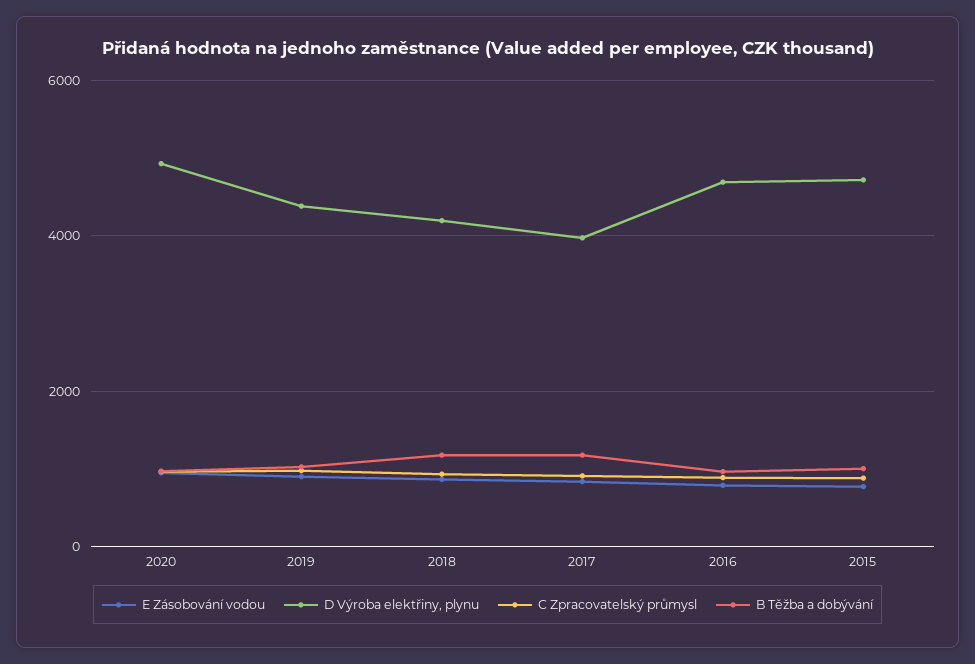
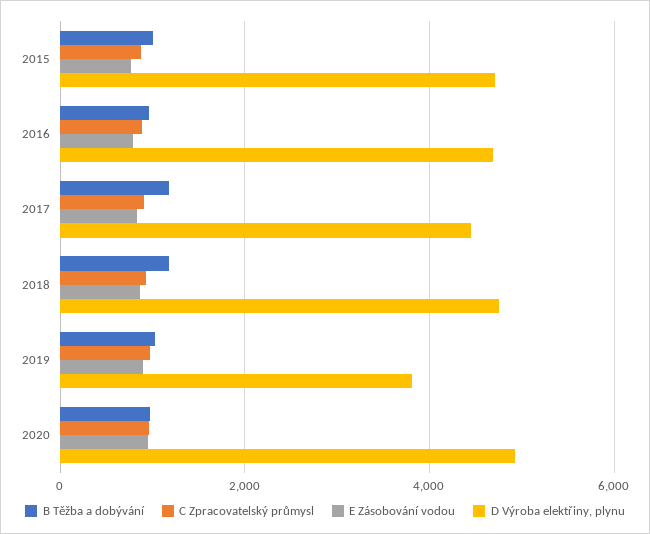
D Výroba elektřiny, plynu, 2019: 4400 -> 3800
D Výroba elektřiny, plynu, 2018: 4200 -> 4800
D Výroba elektřiny, plynu, 2017: 4000 -> 4400

